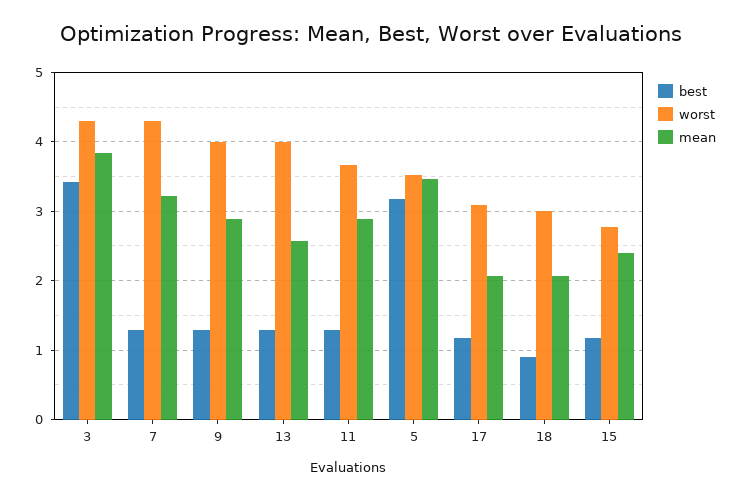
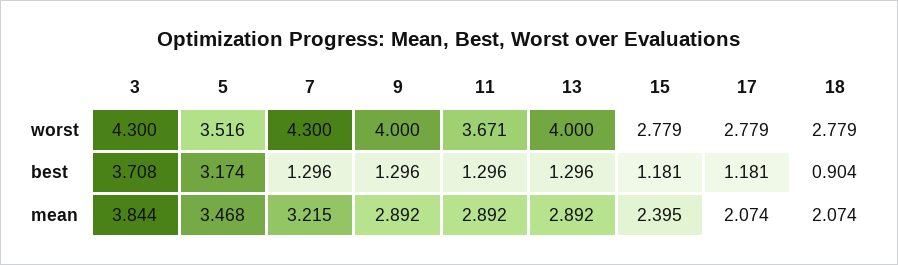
best, 3: 3.4 -> 3.708
mean, 13: 2.6 -> 2.892
worst, 17: 3.1 -> 2.779
worst, 18: 3 -> 2.779

